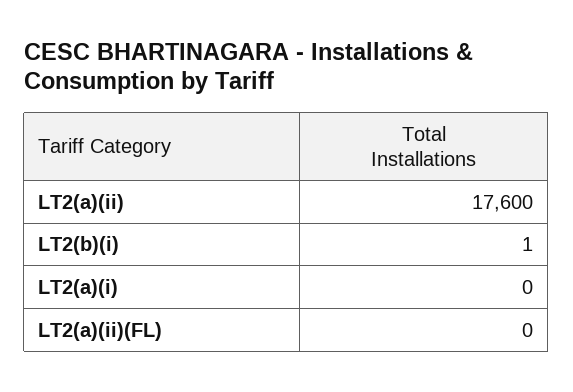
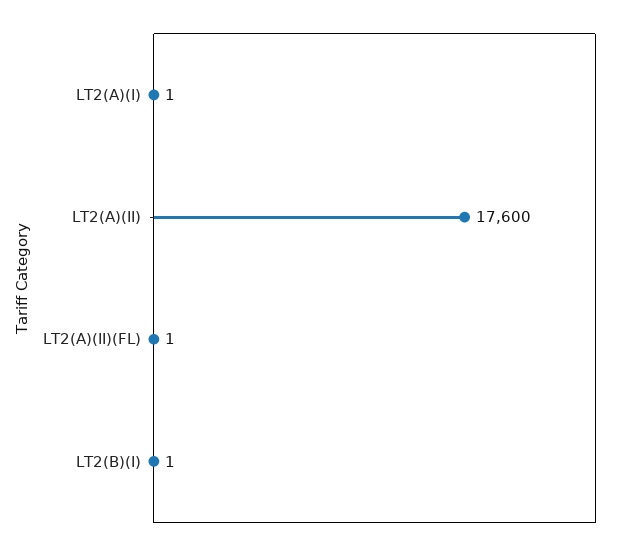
LT2(a)(i): 0 -> 1
LT2(a)(ii)(FL): 0 -> 1

